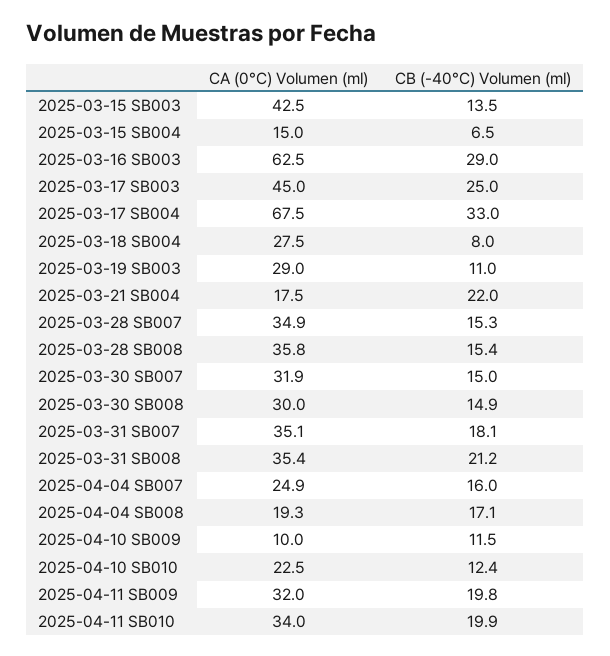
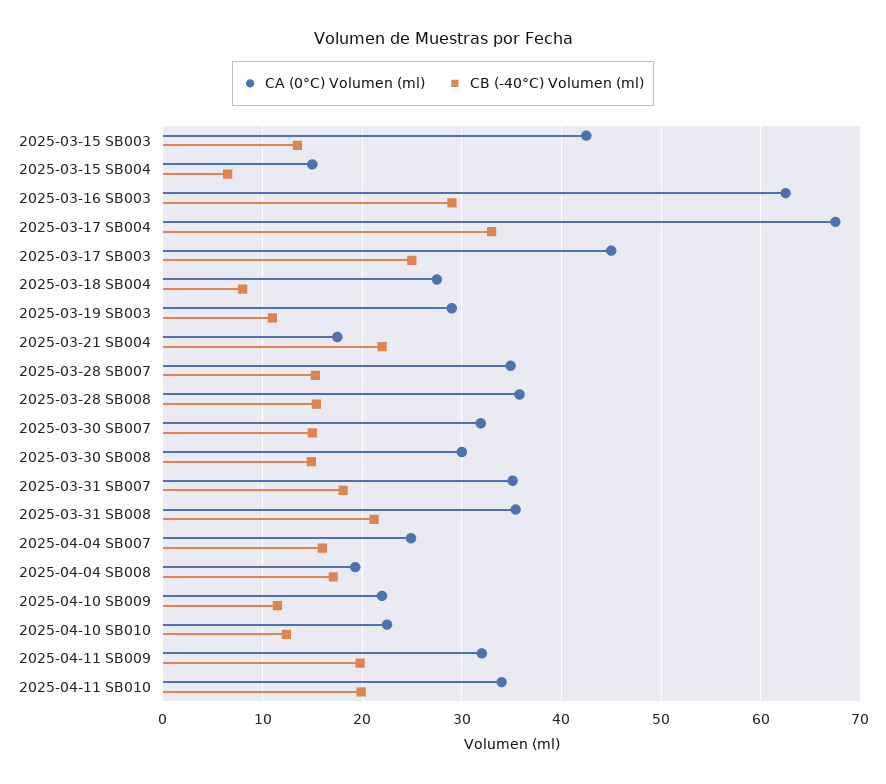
CA (0°C) Volumen (ml), 2025-04-10 SB009: 10 -> 22

